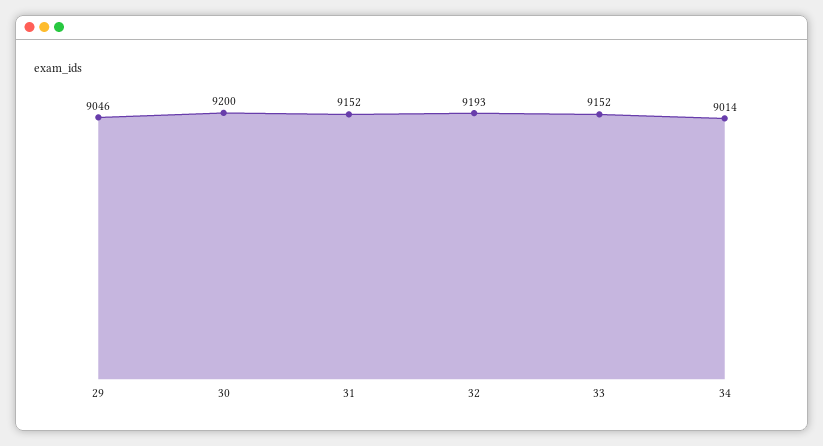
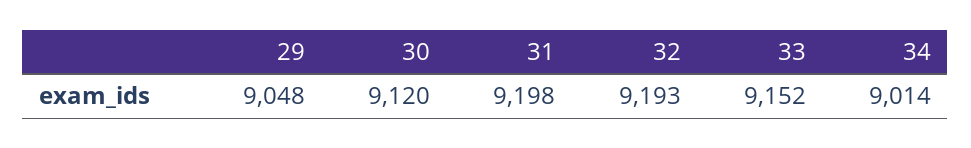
29: 9046 -> 9048
30: 9200 -> 9120
31: 9152 -> 9198

